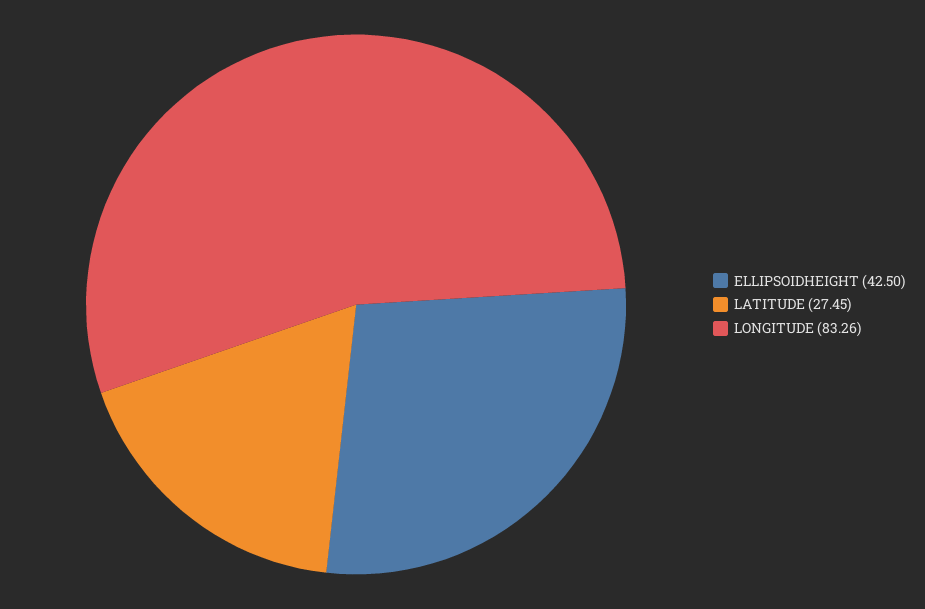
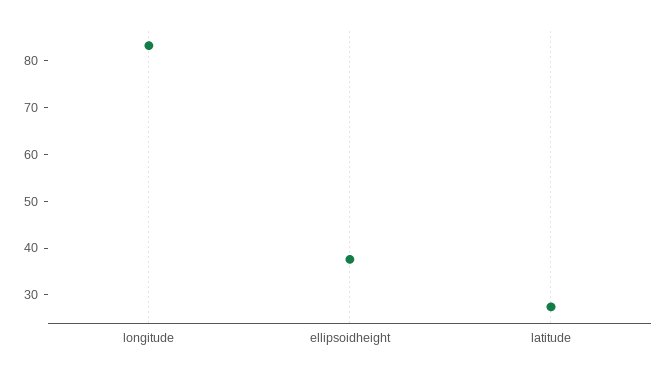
ELLIPSOIDHEIGHT: 42.5 -> 38

